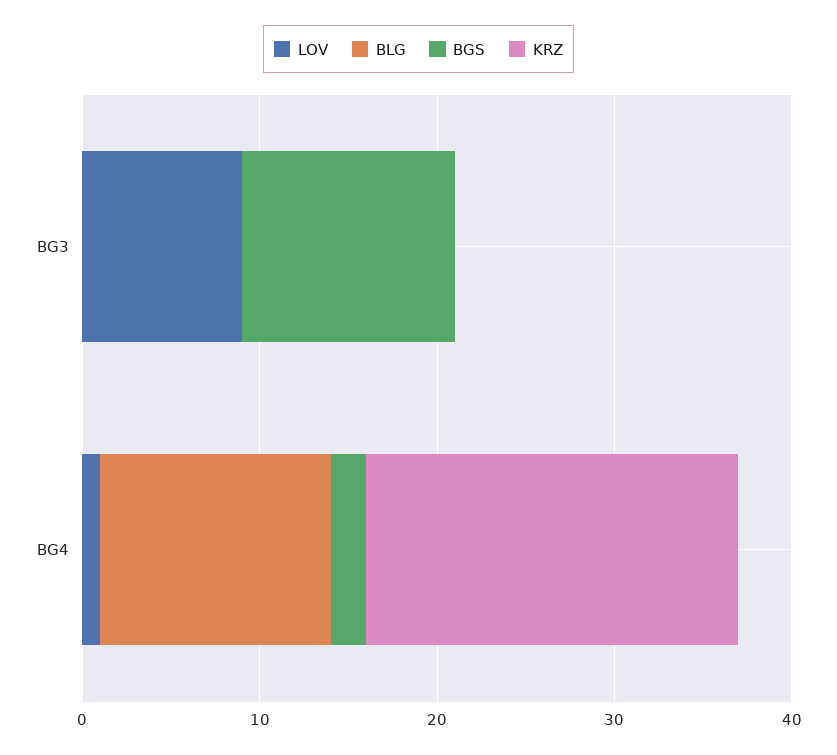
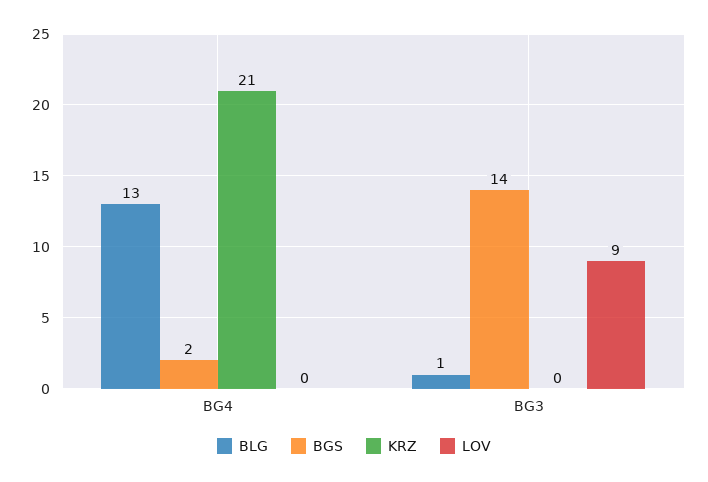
BLG, BG3: 0 -> 1
BGS, BG3: 12 -> 14
LOV, BG4: 1 -> 0

